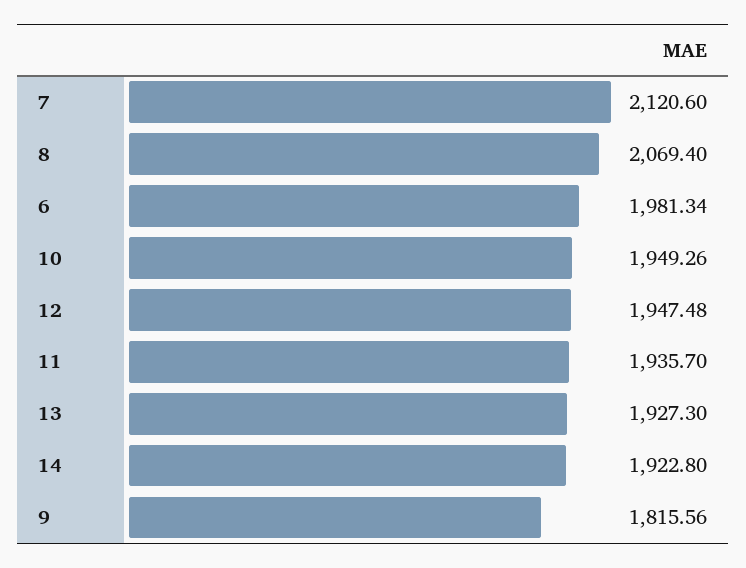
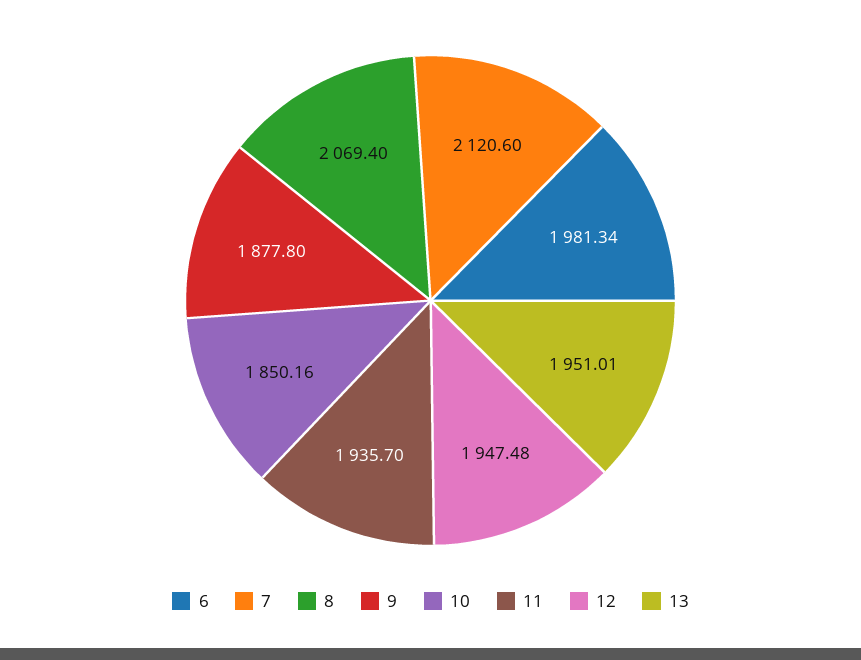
10: 1949.26 -> 1850.16
13: 1927.3 -> 1951.01
14: 1922.8 -> none
9: 1815.56 -> 1877.8

